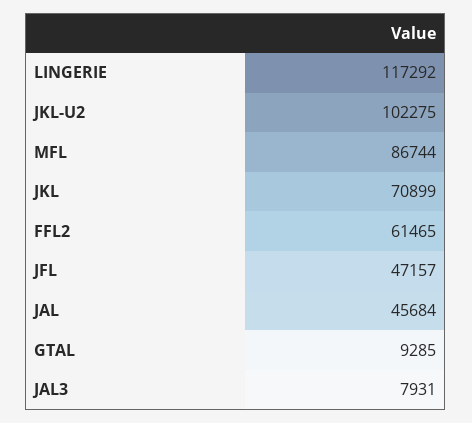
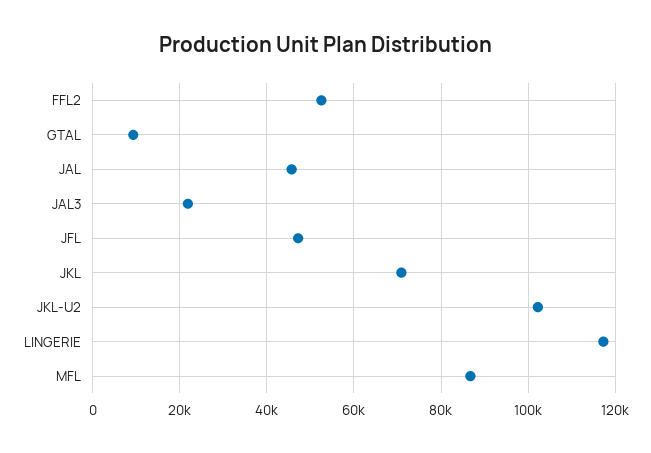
FFL2: 61465 -> 52000
JAL3: 7931 -> 22000

